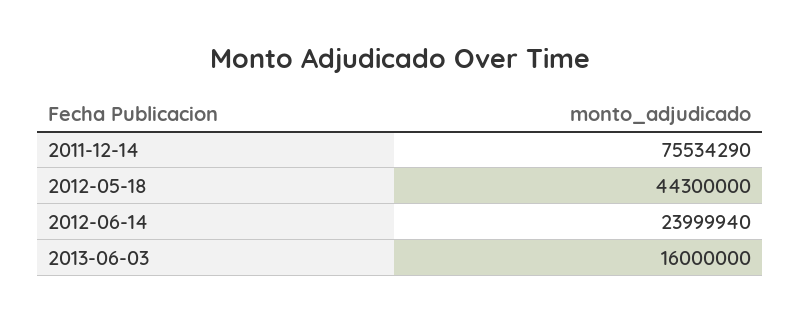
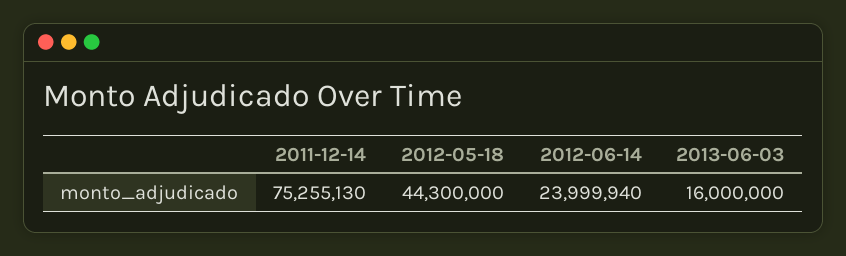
2011-12-14: 75534290 -> 75255130

